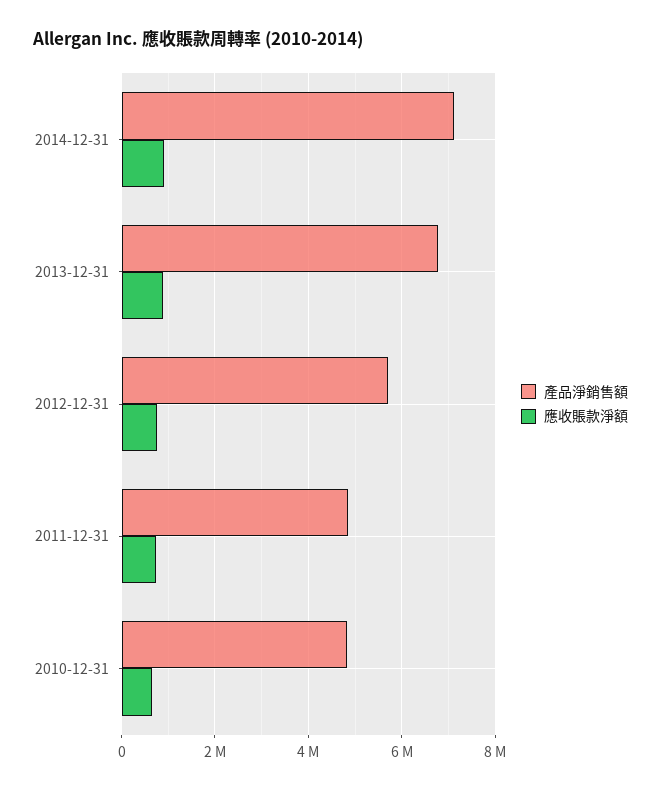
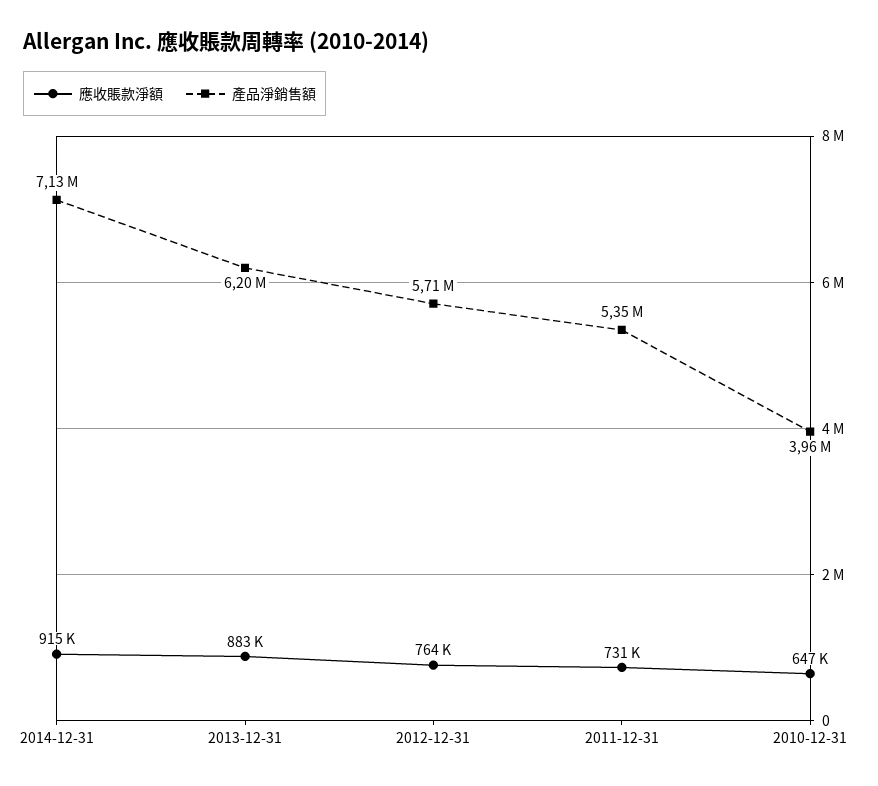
產品淨銷售額, 2013-12-31: 6800000 -> 6200000
產品淨銷售額, 2011-12-31: 4800000 -> 5350000
產品淨銷售額, 2010-12-31: 4800000 -> 3960000

